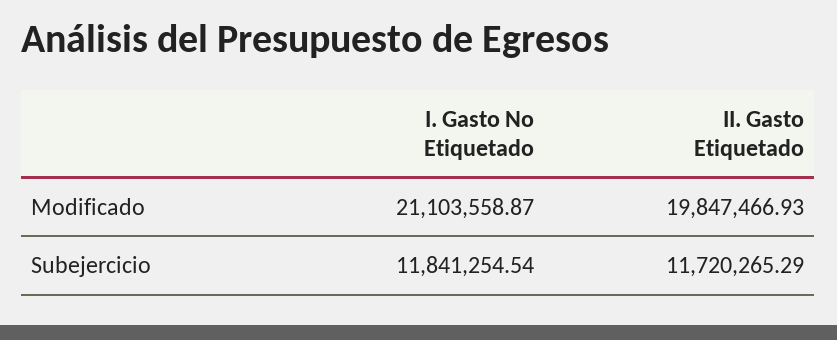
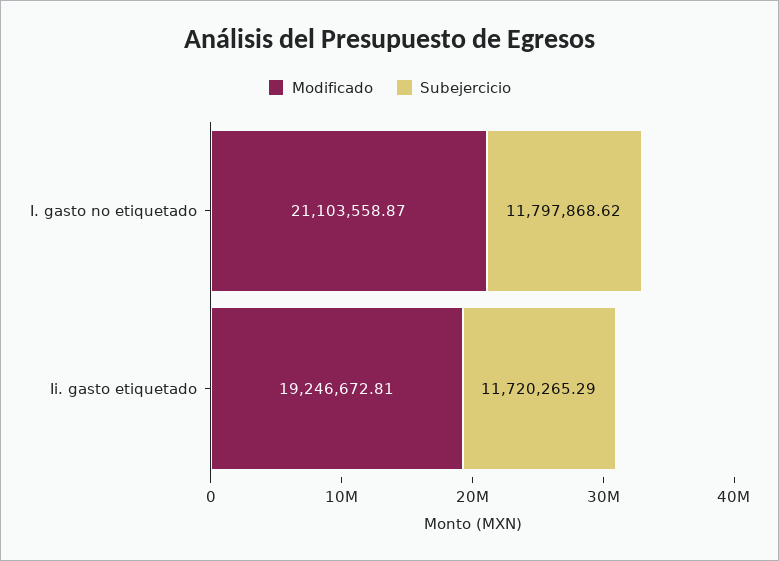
Modificado, II. Gasto Etiquetado: 19847466.93 -> 19246672.81
Subejercicio, I. Gasto No Etiquetado: 11841254.54 -> 11797868.62

